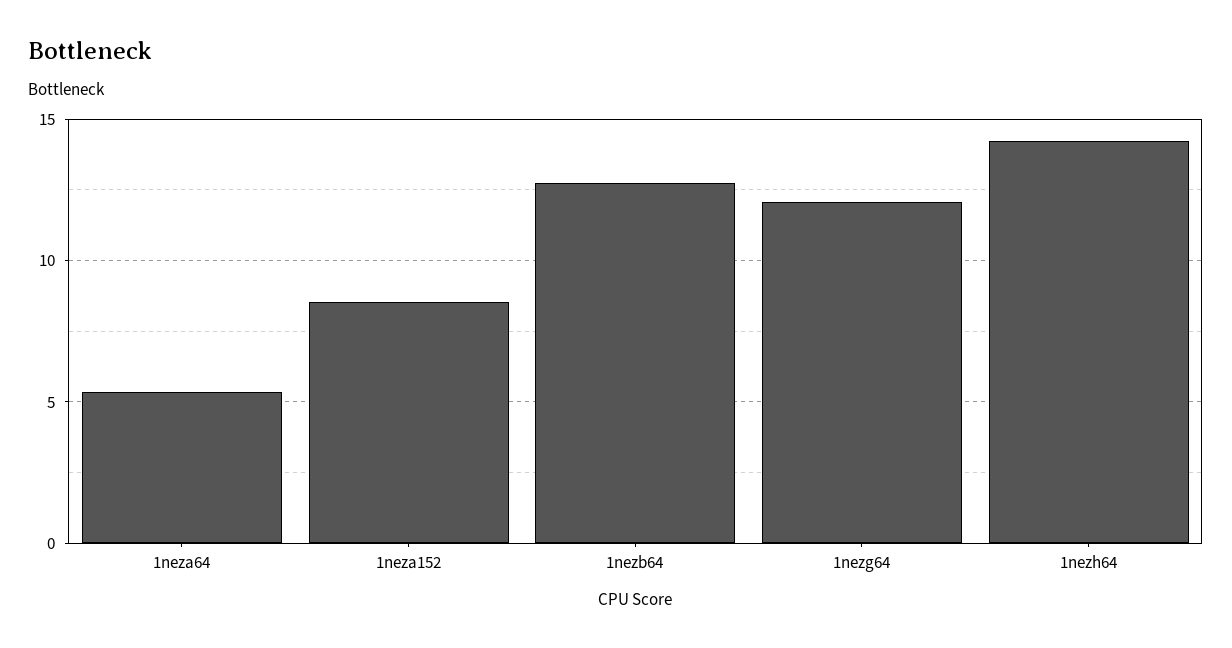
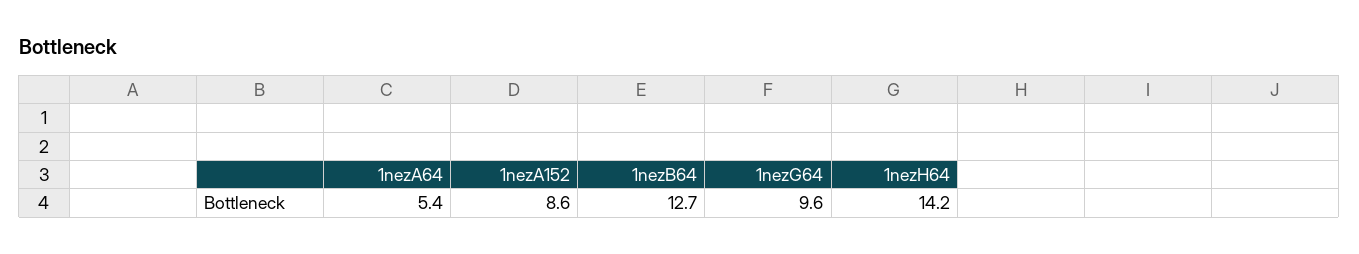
1nezg64: 12 -> 9.6

